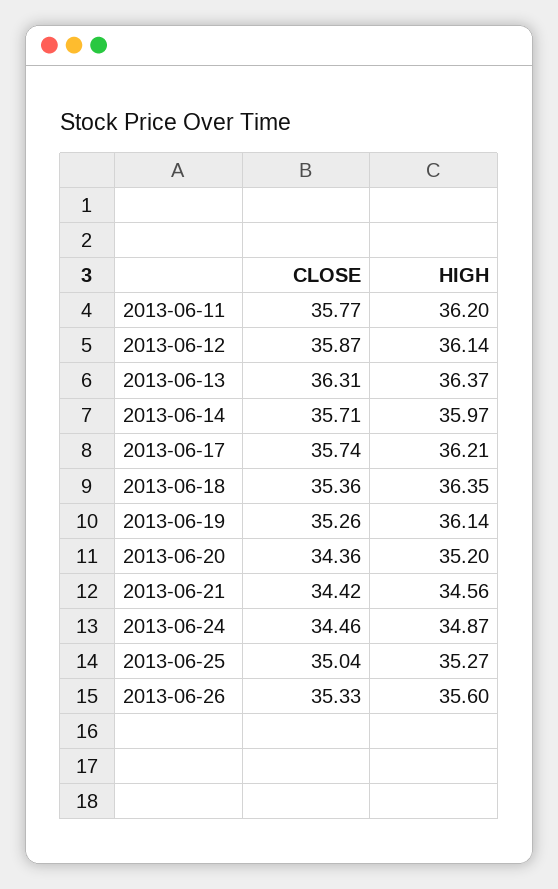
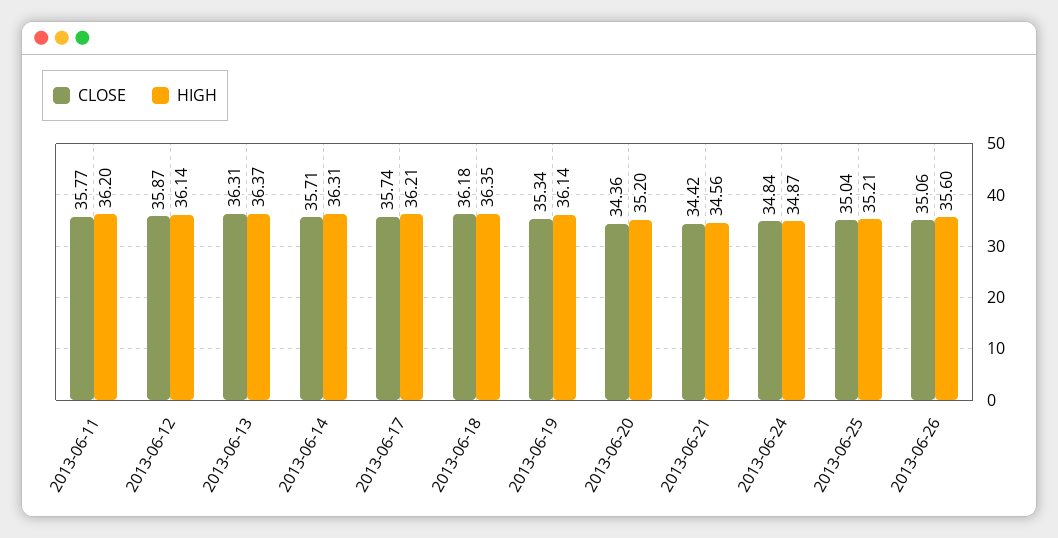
HIGH, 2013-06-14: 35.97 -> 36.31
CLOSE, 2013-06-18: 35.36 -> 36.18
CLOSE, 2013-06-19: 35.26 -> 35.34
CLOSE, 2013-06-24: 34.46 -> 34.84
HIGH, 2013-06-25: 35.27 -> 35.21
CLOSE, 2013-06-26: 35.33 -> 35.06

